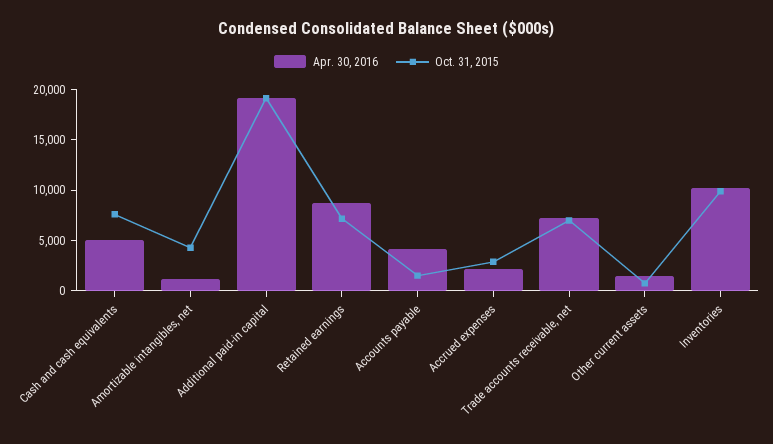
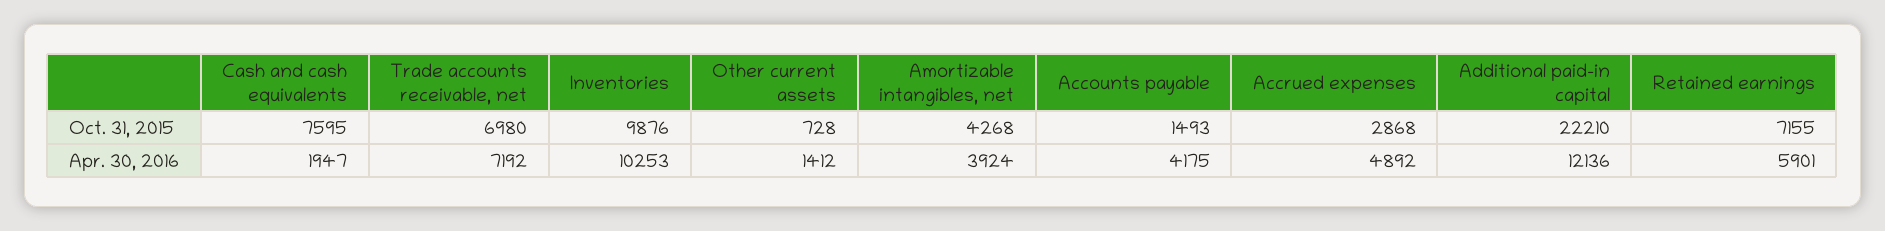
Apr. 30, 2016, Cash and cash equivalents: 5000 -> 1947
Apr. 30, 2016, Amortizable intangibles, net: 1000 -> 3924
Apr. 30, 2016, Additional paid-in capital: 19000 -> 12136
Oct. 31, 2015, Additional paid-in capital: 19000 -> 22210
Apr. 30, 2016, Retained earnings: 9000 -> 5901
Apr. 30, 2016, Accrued expenses: 2000 -> 4892

